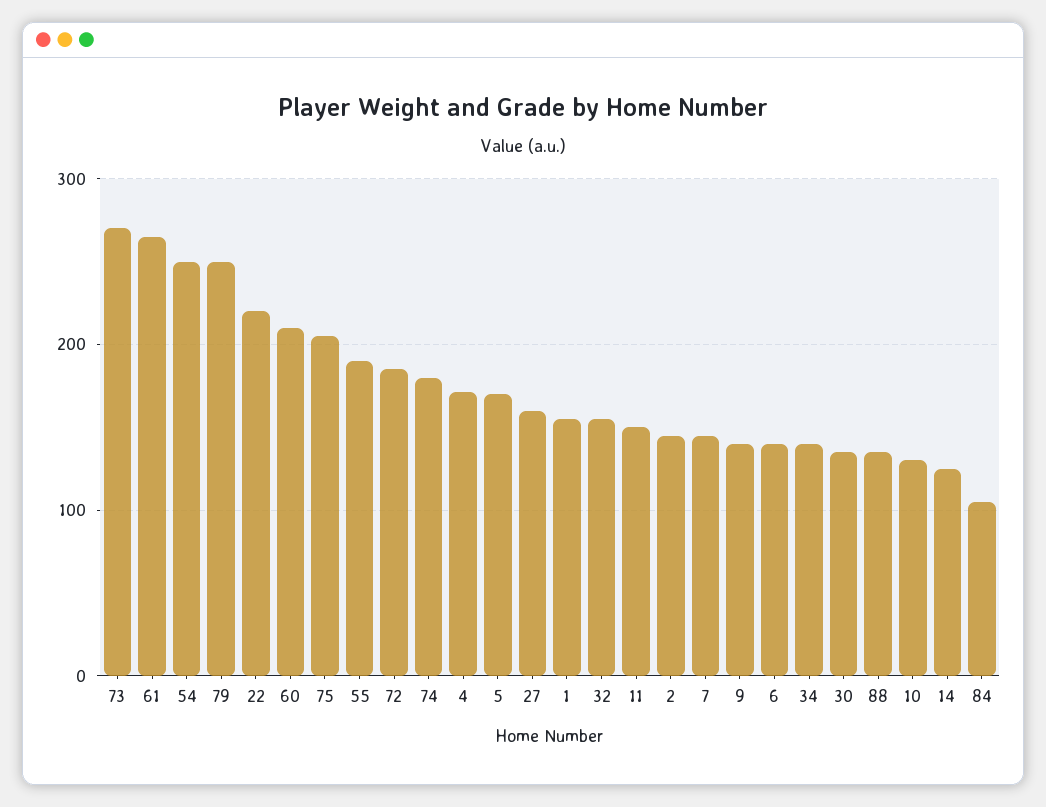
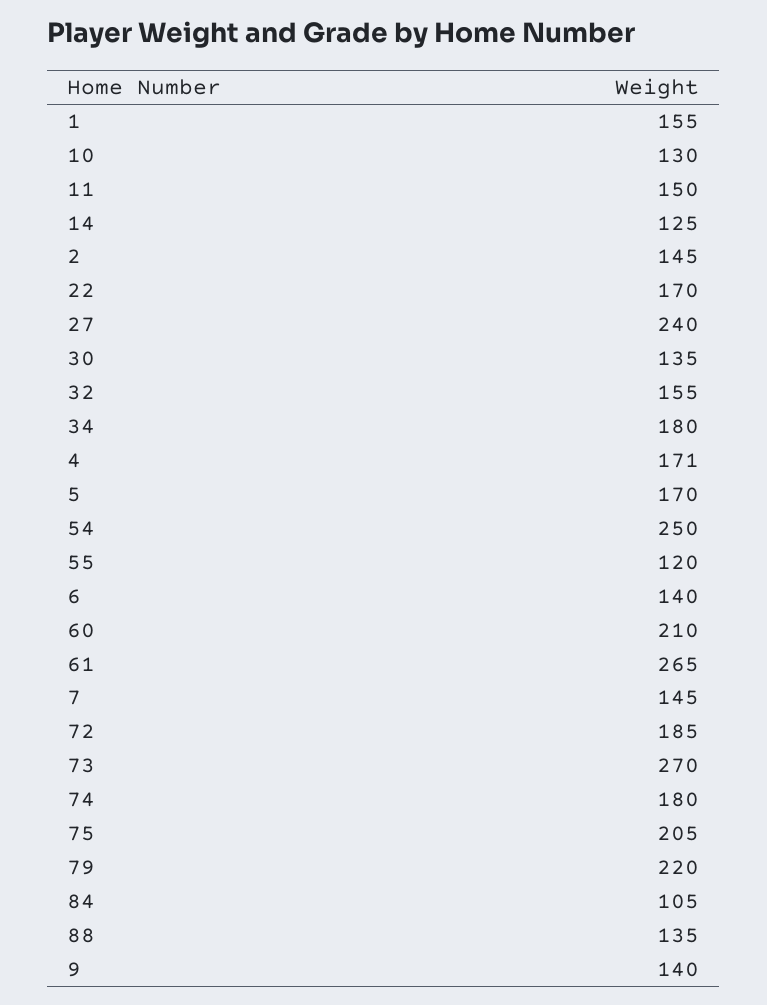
79: 250 -> 220
22: 220 -> 170
55: 190 -> 120
27: 160 -> 240
34: 140 -> 180

